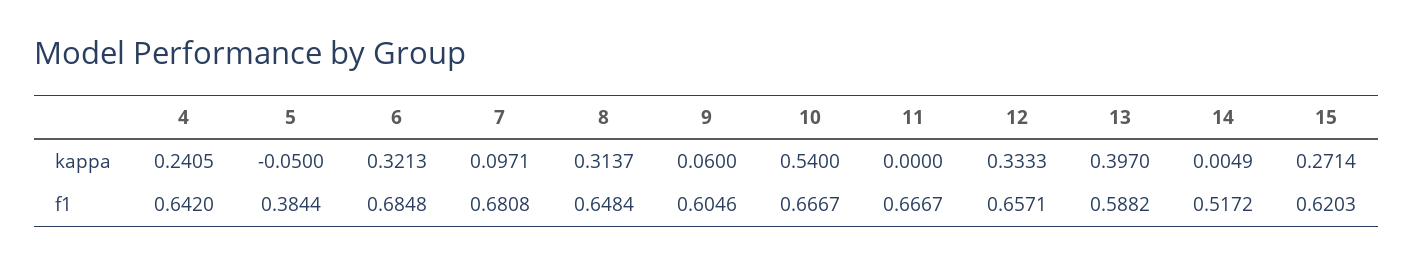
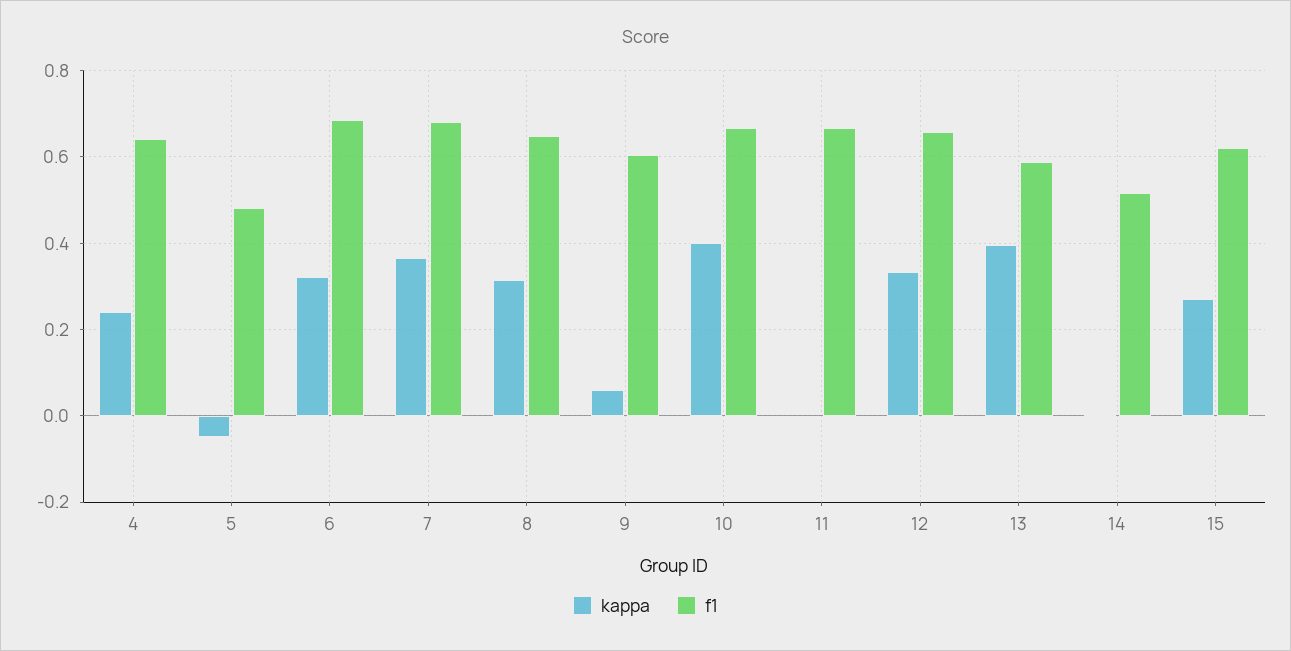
kappa, 7: 0.0971 -> 0.36
kappa, 10: 0.54 -> 0.4
f1, 5: 0.3844 -> 0.48

